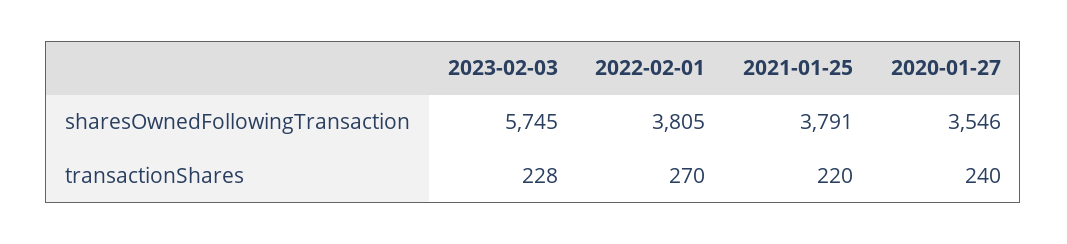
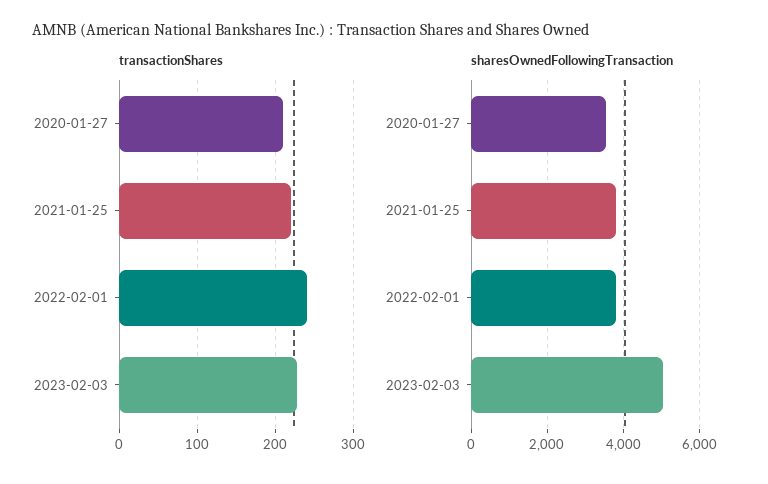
sharesOwnedFollowingTransaction, 2023-02-03: 5745 -> 5000
transactionShares, 2022-02-01: 270 -> 240
transactionShares, 2020-01-27: 240 -> 210

